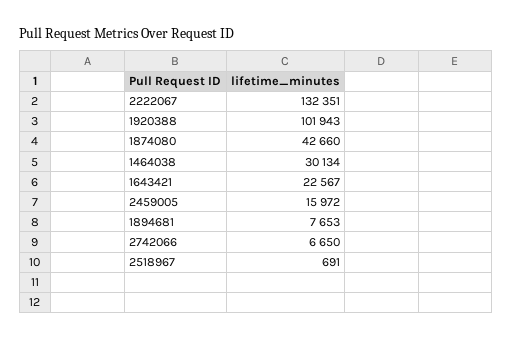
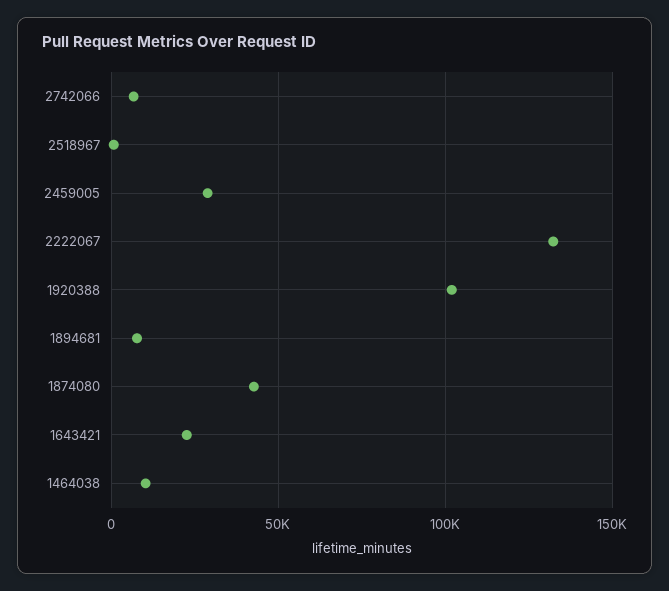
1464038: 30134 -> 10000
2459005: 15972 -> 30000

